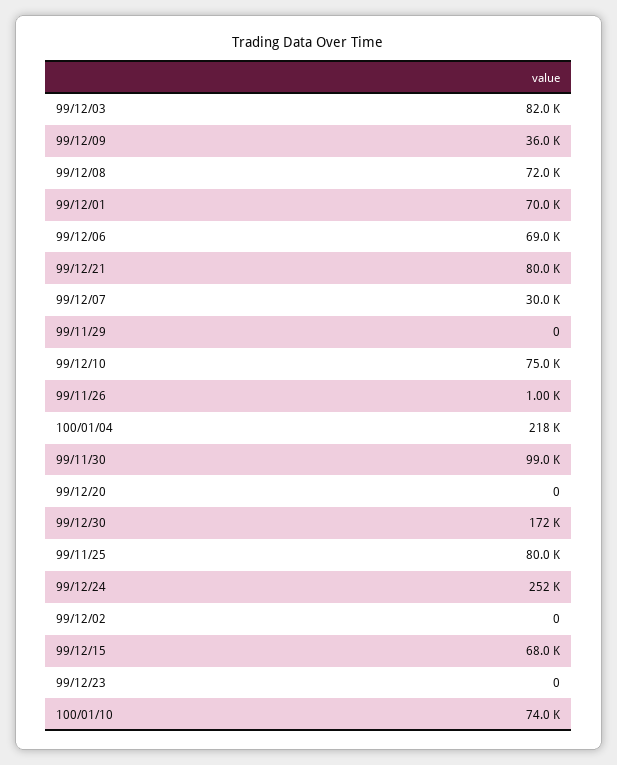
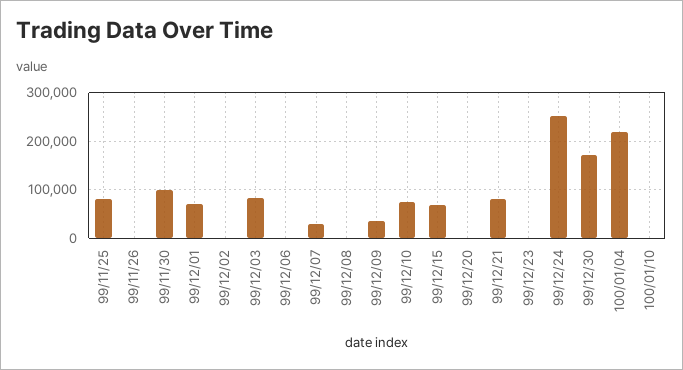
99/12/08: 72000 -> 0
99/12/06: 69000 -> 0
99/11/29: 0 -> none
100/01/10: 74000 -> 0

